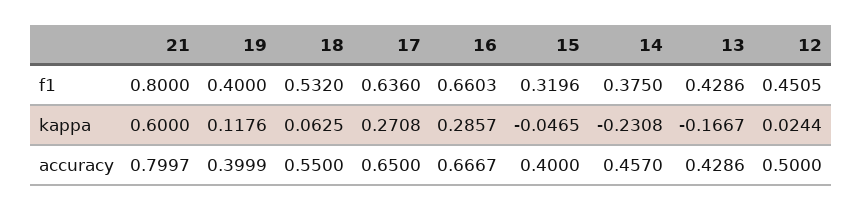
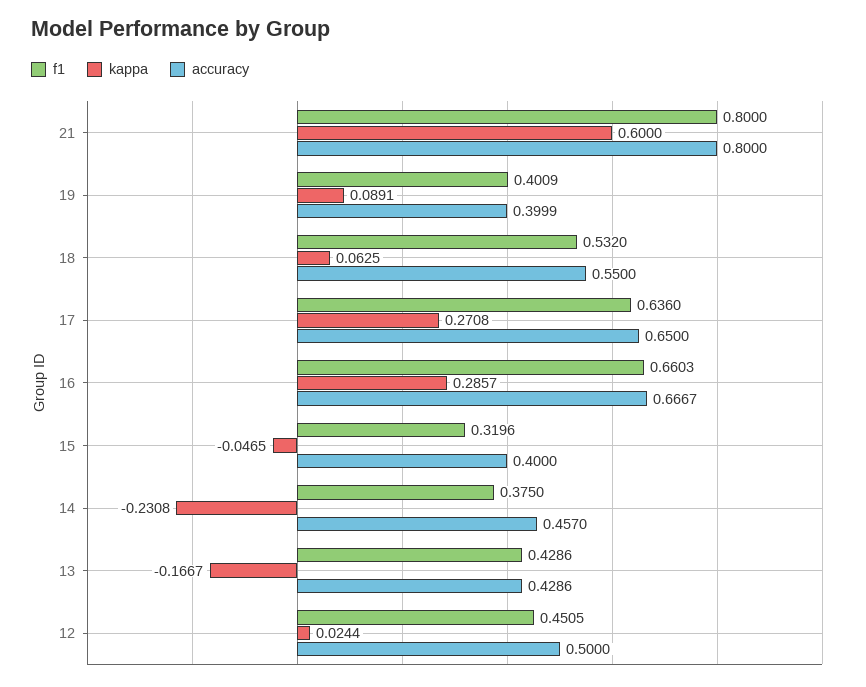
f1, 19: 0.4 -> 0.4009
kappa, 19: 0.1176 -> 0.0891
accuracy, 21: 0.7997 -> 0.8

